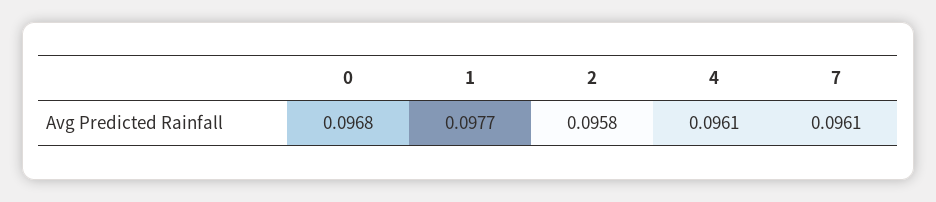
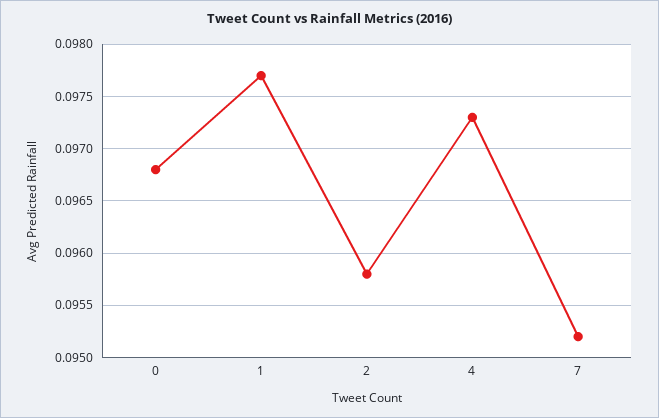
4: 0.0961 -> 0.0973
7: 0.0961 -> 0.0952

